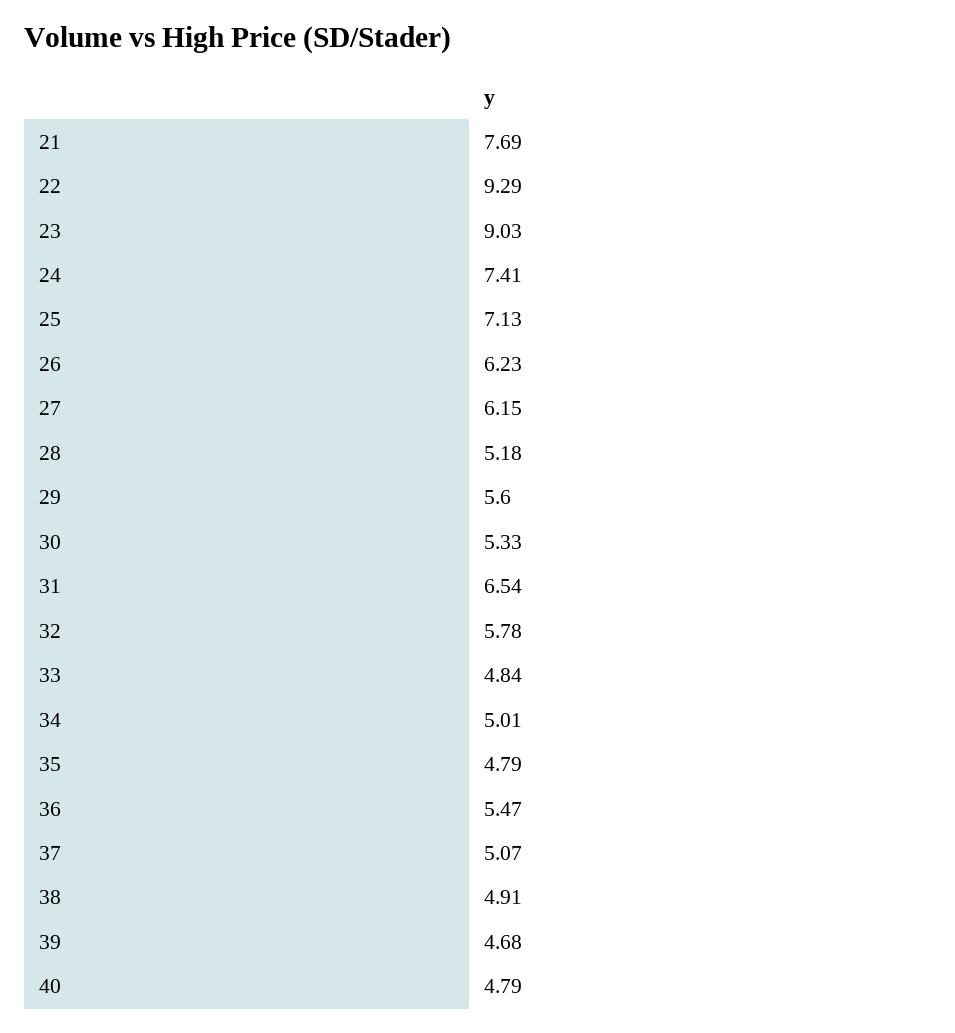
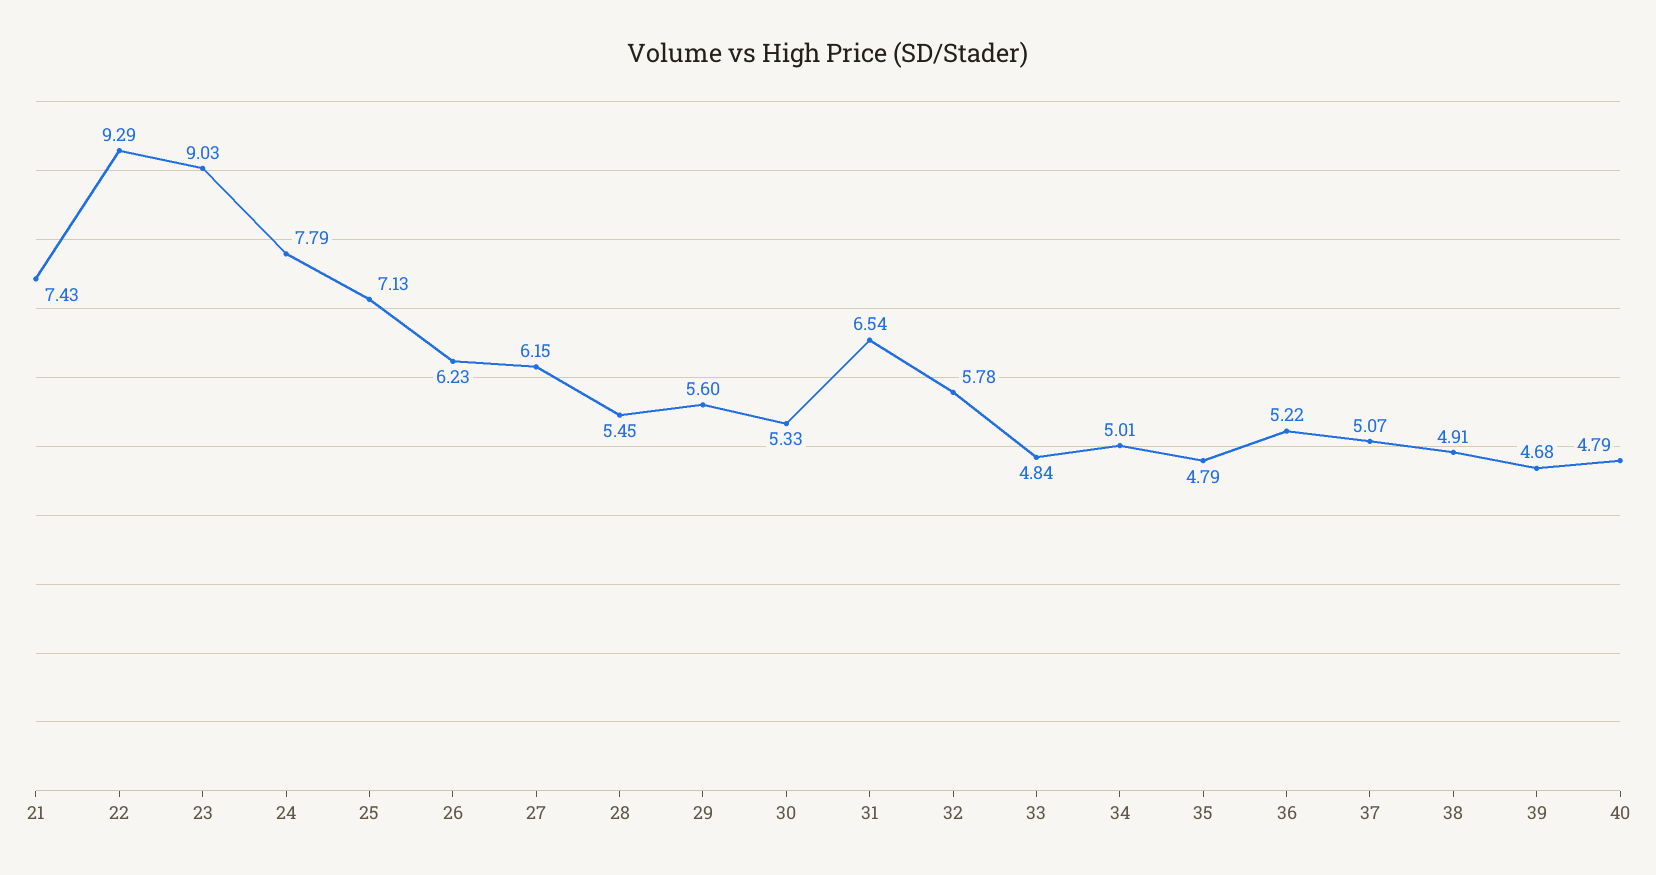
21: 7.69 -> 7.43
24: 7.41 -> 7.79
28: 5.18 -> 5.45
36: 5.47 -> 5.22

